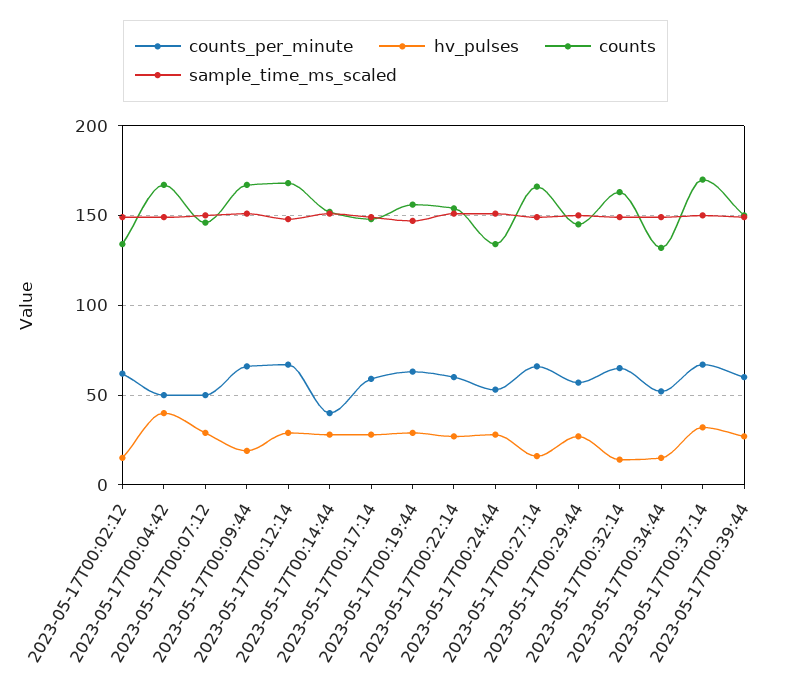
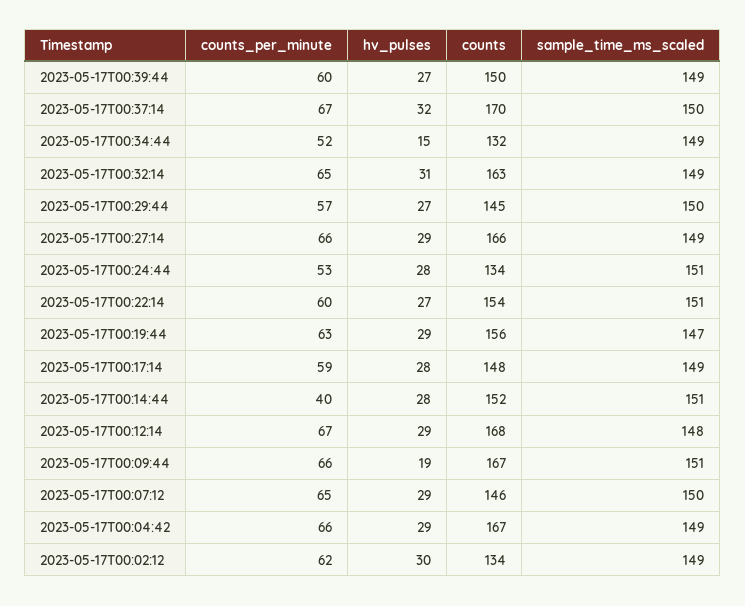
hv_pulses, 2023-05-17T00:02:12: 15 -> 30
counts_per_minute, 2023-05-17T00:04:42: 50 -> 66
hv_pulses, 2023-05-17T00:04:42: 40 -> 29
counts_per_minute, 2023-05-17T00:07:12: 50 -> 65
hv_pulses, 2023-05-17T00:27:14: 15 -> 29
hv_pulses, 2023-05-17T00:32:14: 15 -> 31

